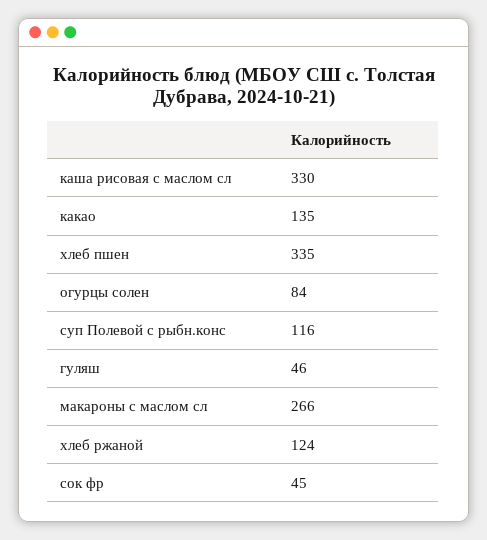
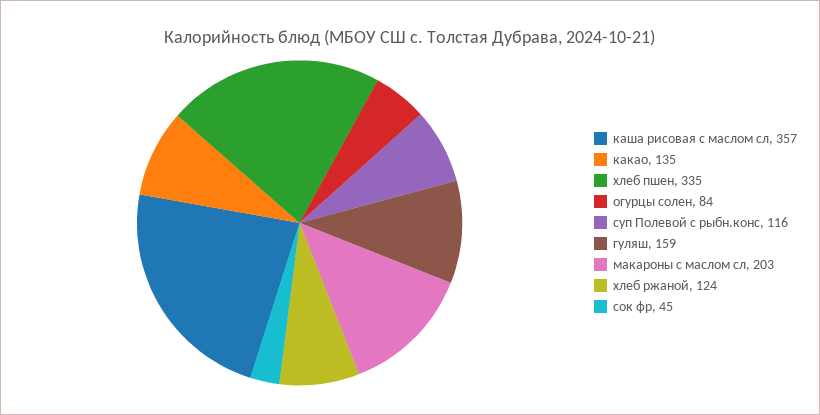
каша рисовая с маслом сл: 330 -> 357
гуляш: 46 -> 159
макароны с маслом сл: 266 -> 203

